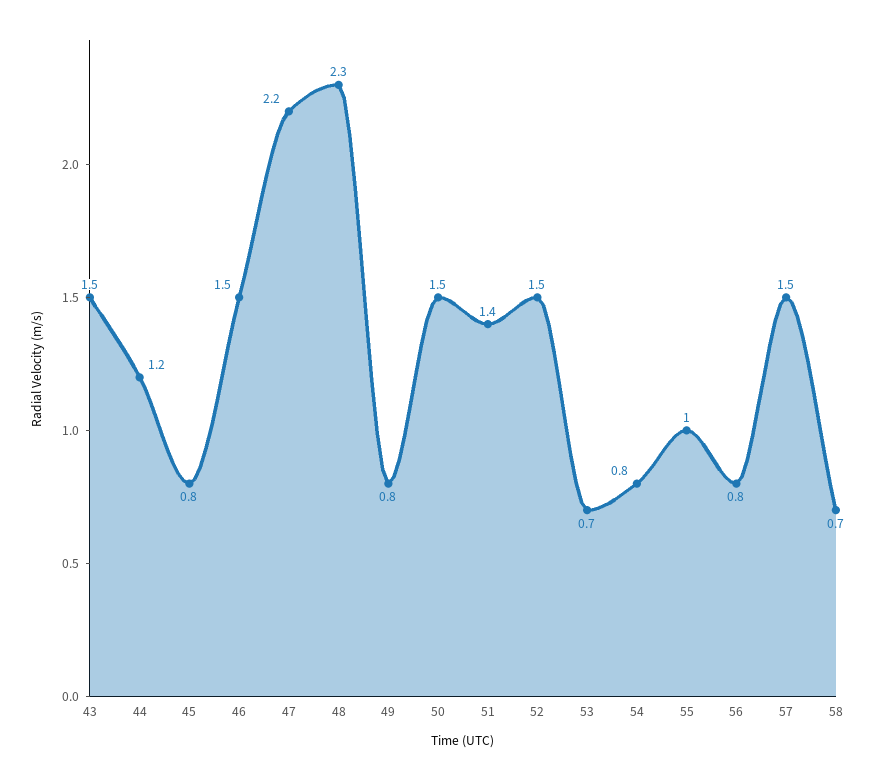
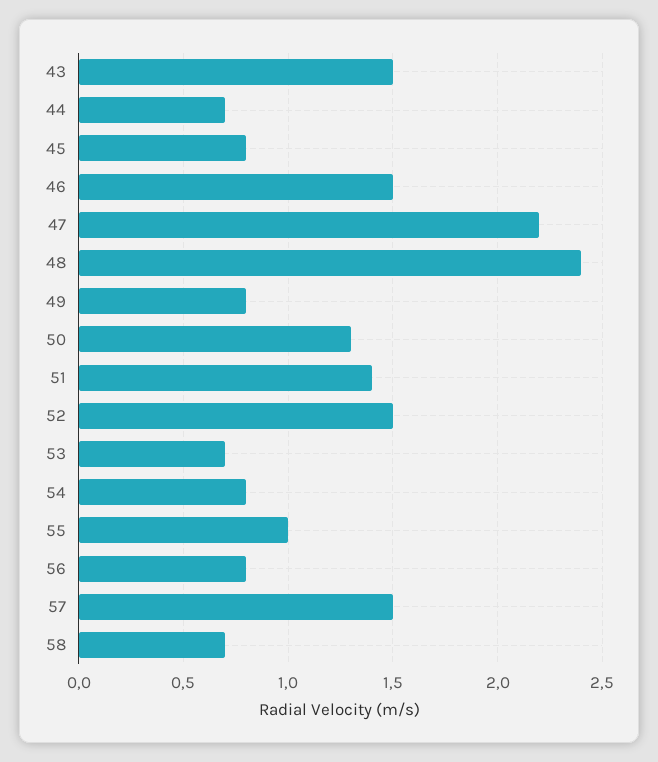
44: 1.2 -> 0.7
48: 2.3 -> 2.4
50: 1.5 -> 1.3

